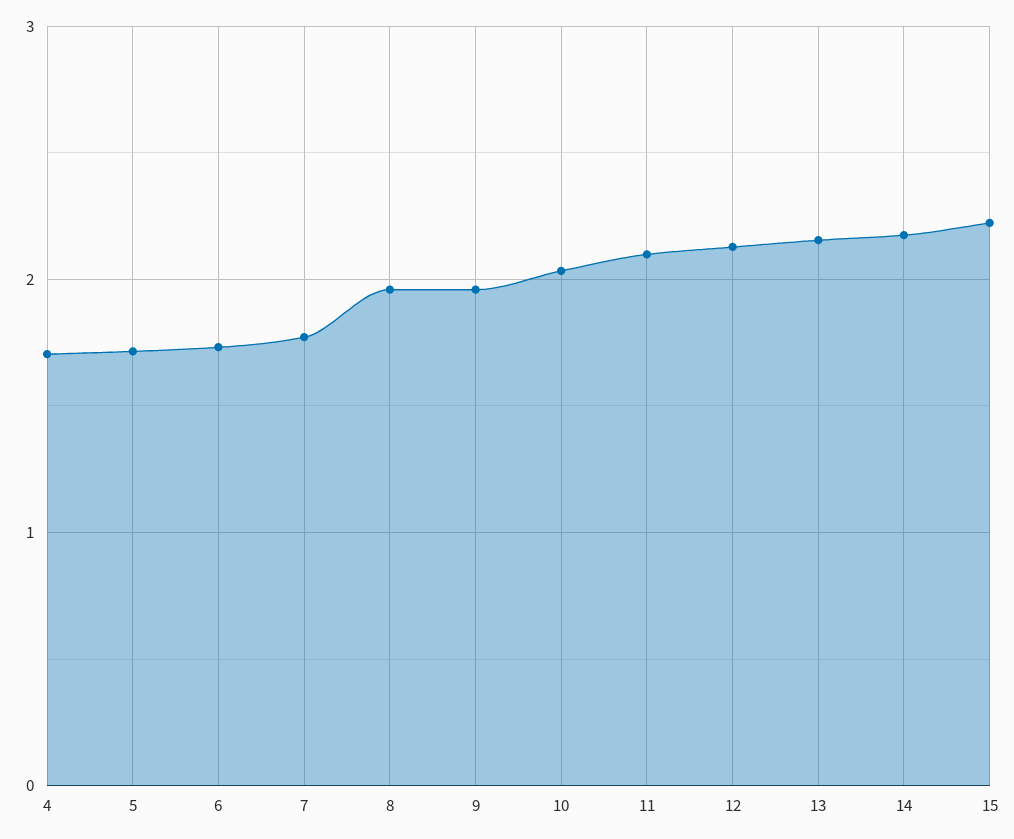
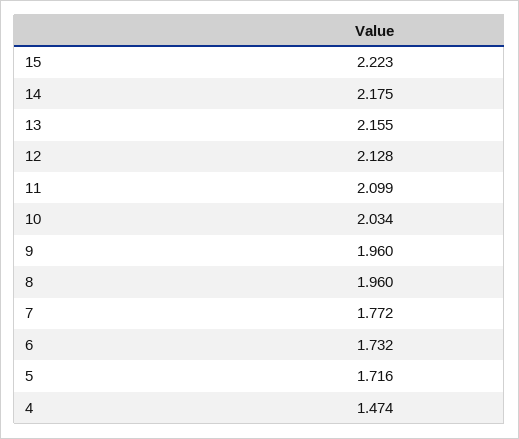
4: 1.7 -> 1.474

